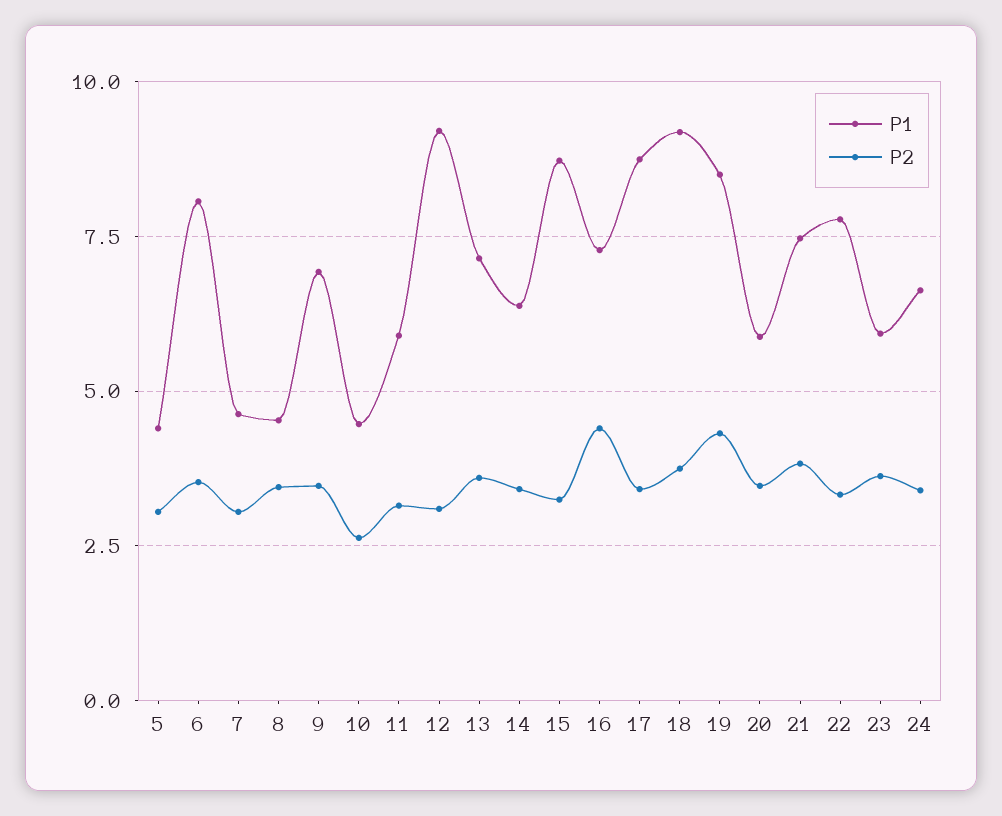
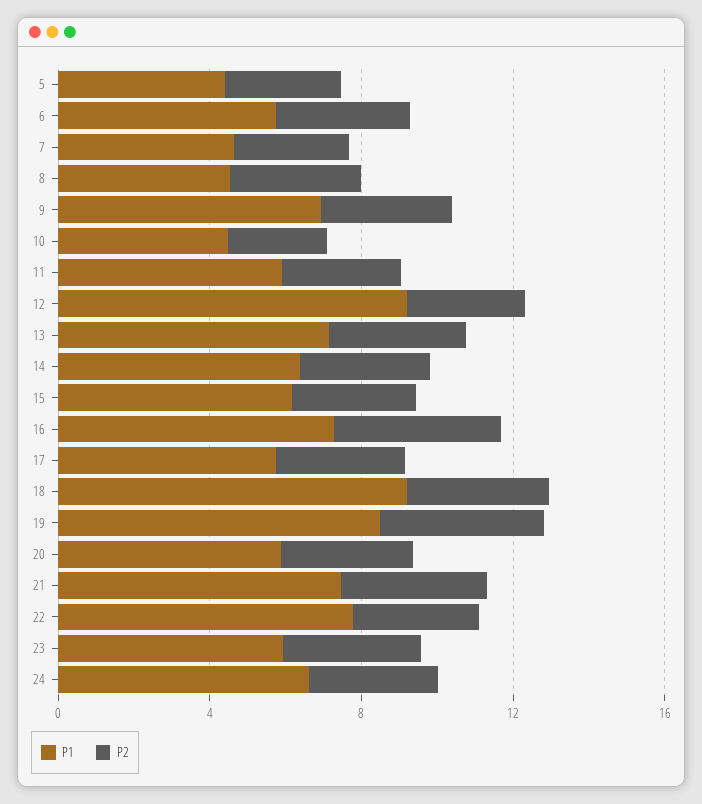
P1, 6: 8 -> 6
P1, 15: 8.75 -> 6
P1, 17: 8.75 -> 6

